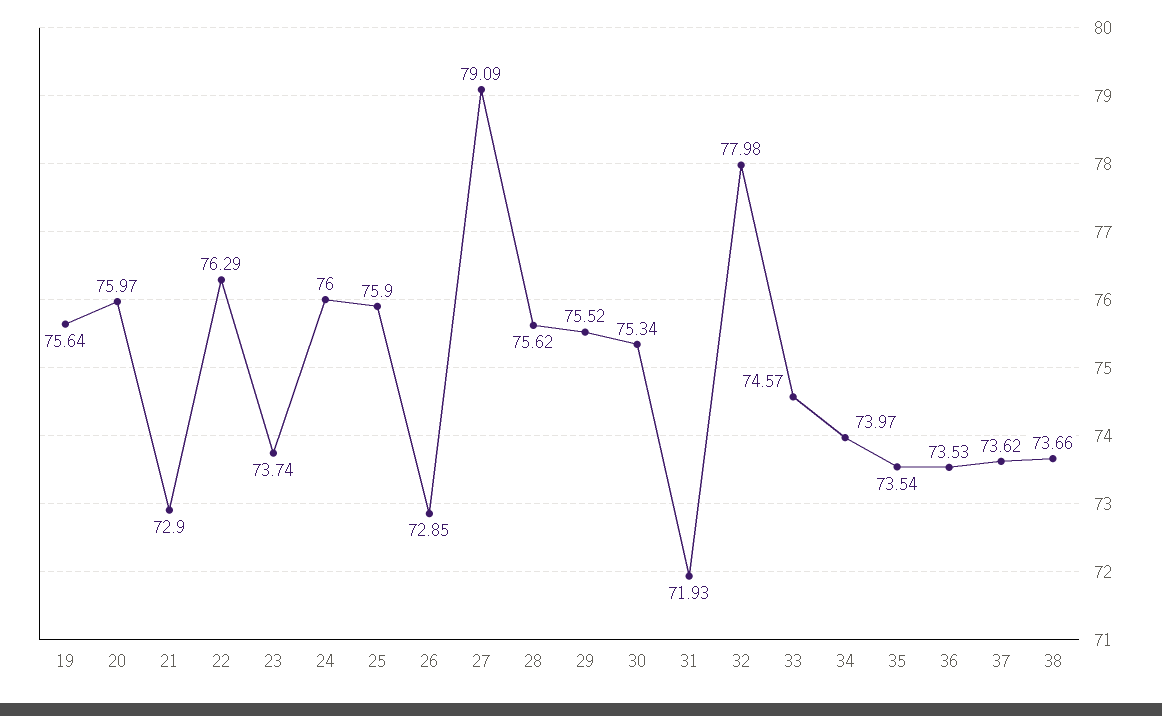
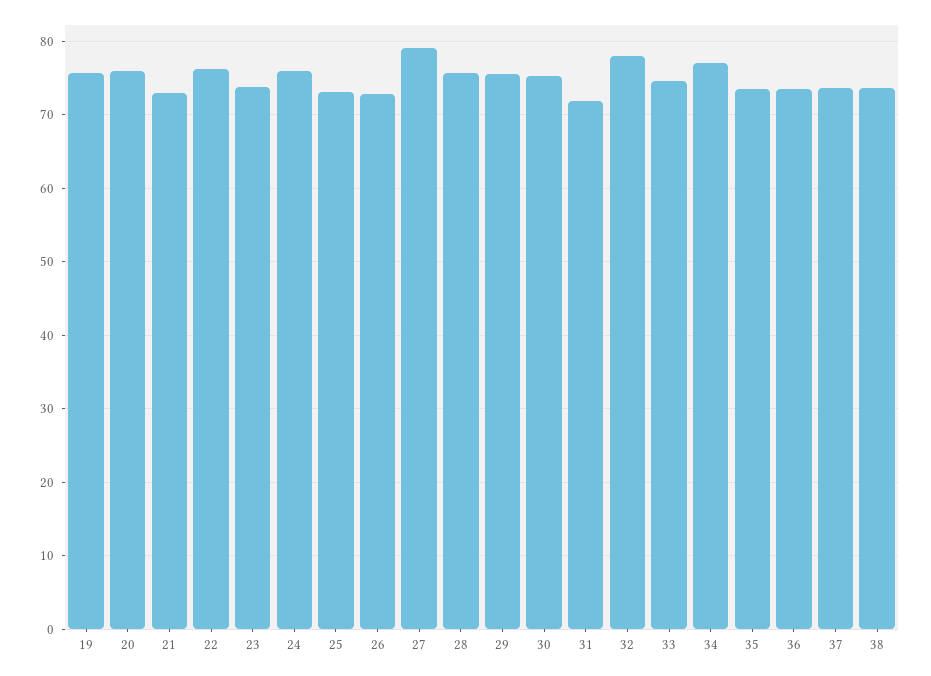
25: 75.9 -> 73
34: 73.97 -> 77

